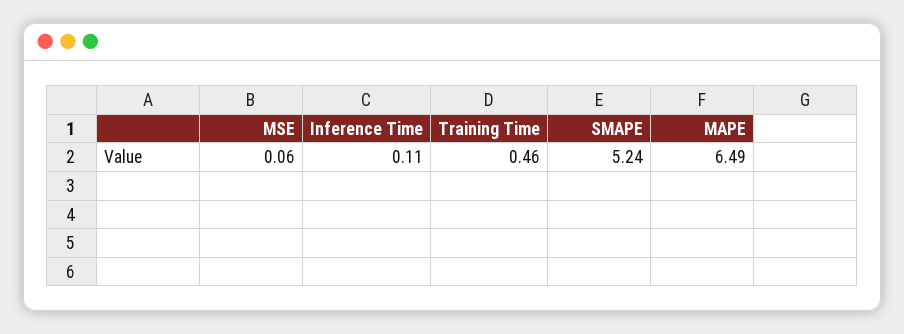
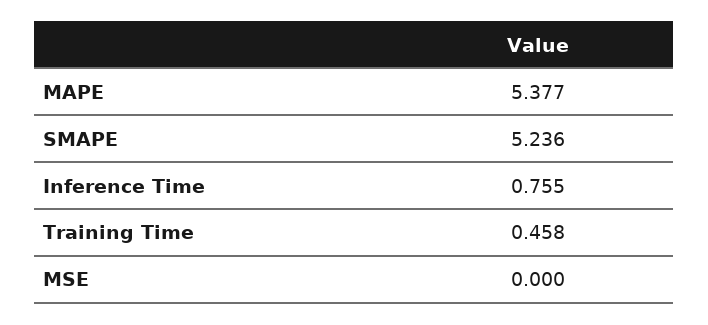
MSE: 0.06 -> 0
Inference Time: 0.11 -> 0.755
MAPE: 6.49 -> 5.377

